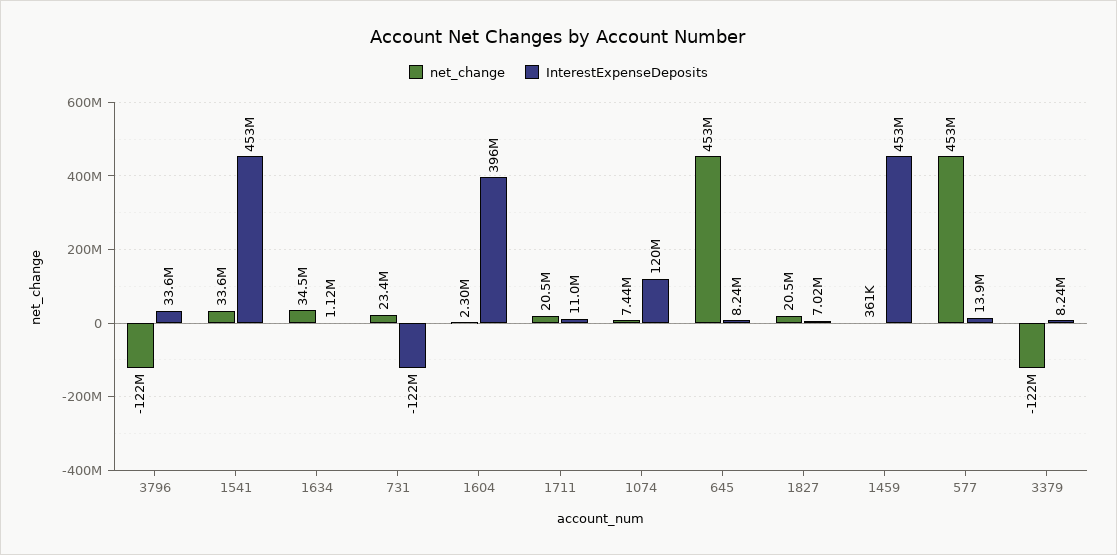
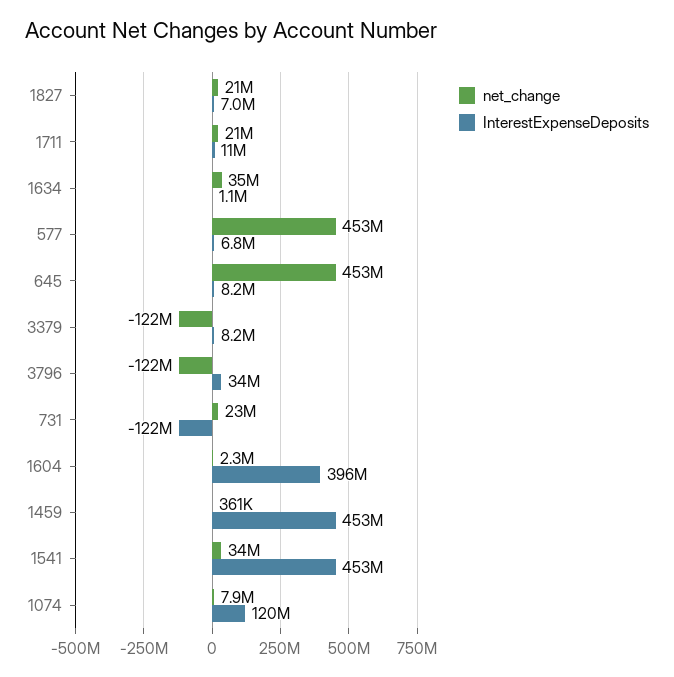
net_change, 1074: 7440000 -> 7900000
InterestExpenseDeposits, 577: 13900000 -> 6800000

